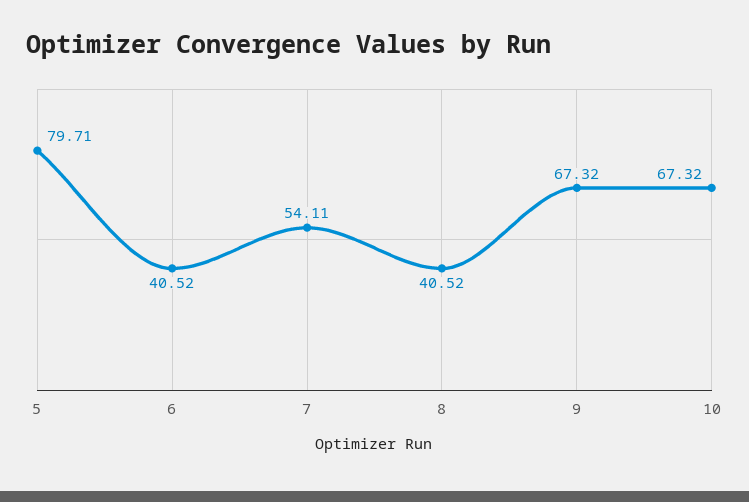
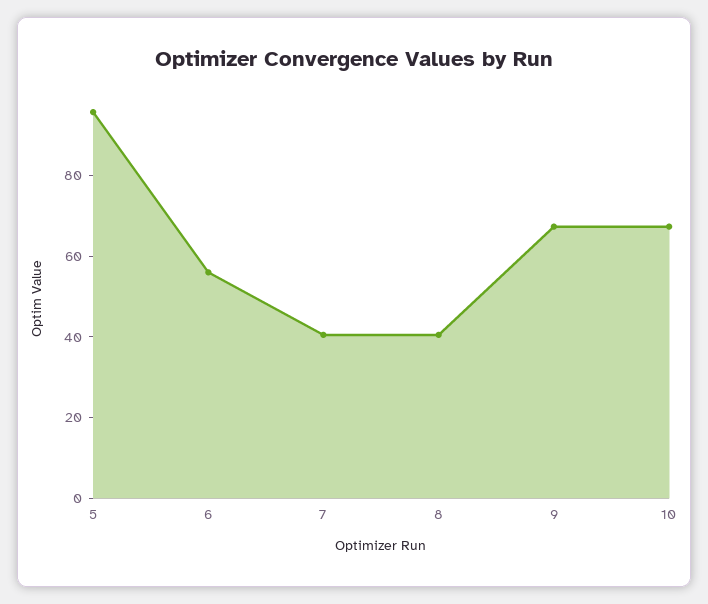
5: 79.71 -> 95
6: 40.52 -> 55
7: 54.11 -> 40

